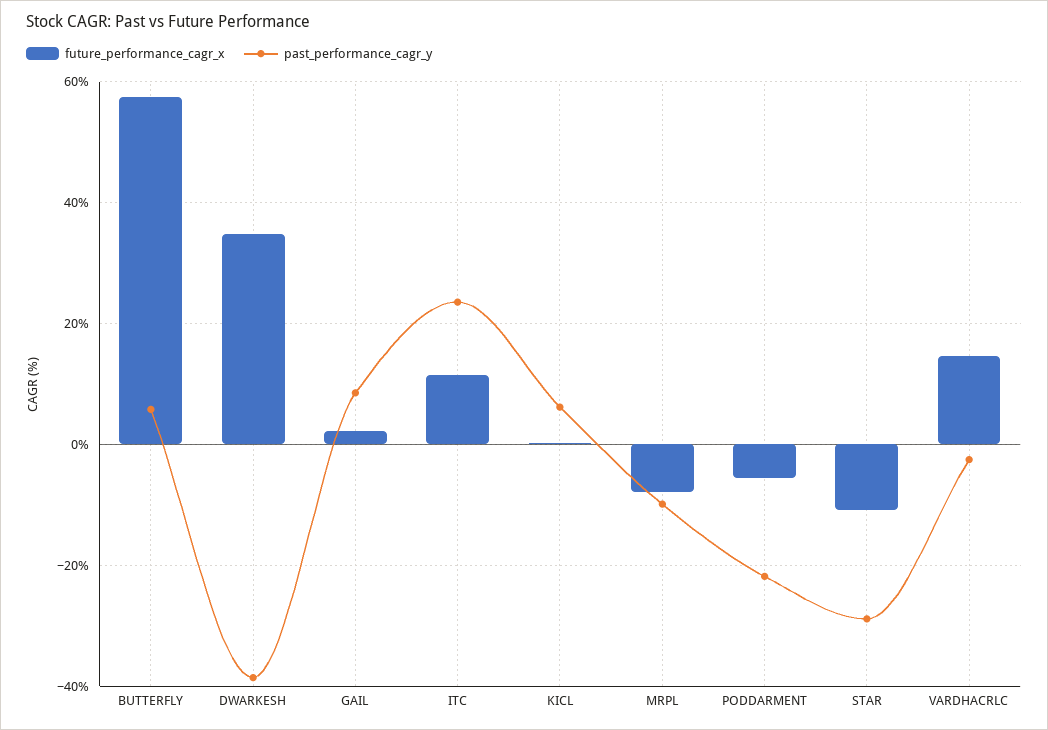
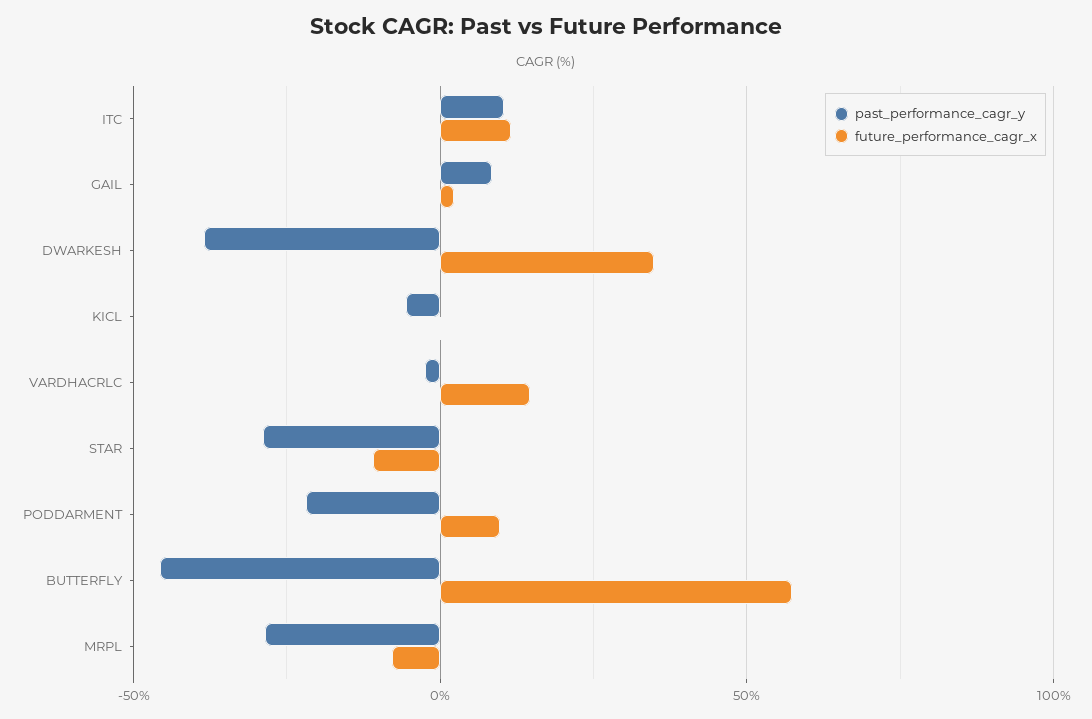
past_performance_cagr_y, BUTTERFLY: 6 -> -45
past_performance_cagr_y, ITC: 24 -> 10
past_performance_cagr_y, KICL: 6 -> -5
past_performance_cagr_y, MRPL: -10 -> -30
future_performance_cagr_x, PODDARMENT: -6 -> 10

